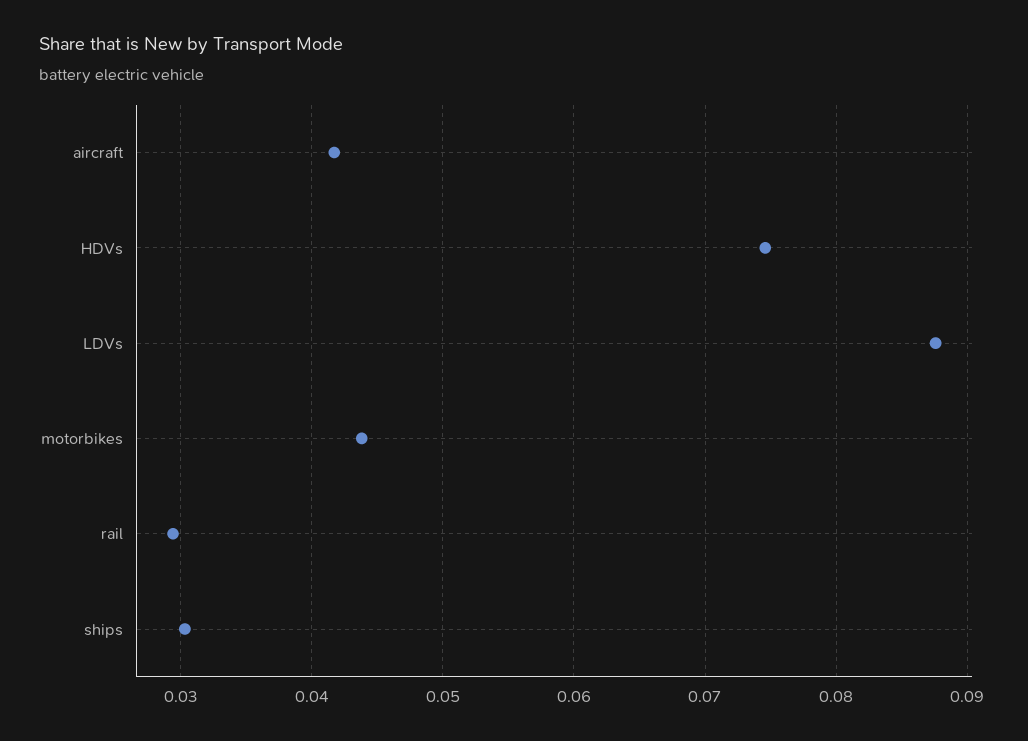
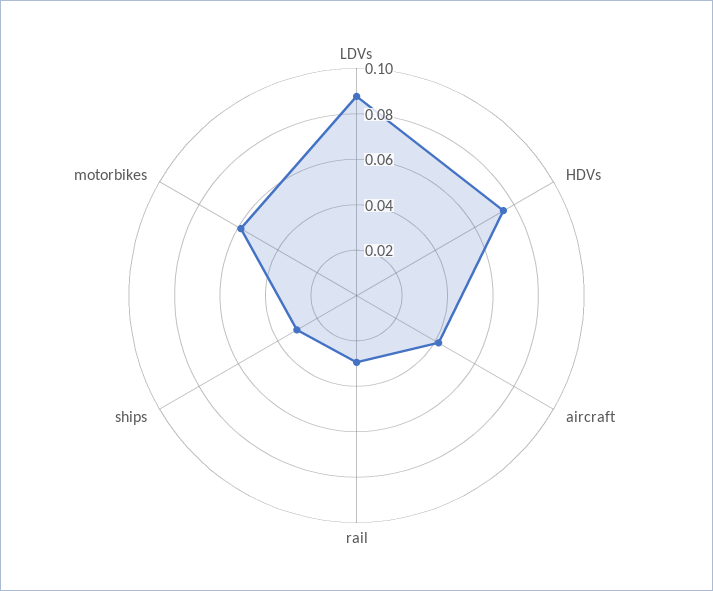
motorbikes: 0.044 -> 0.06

